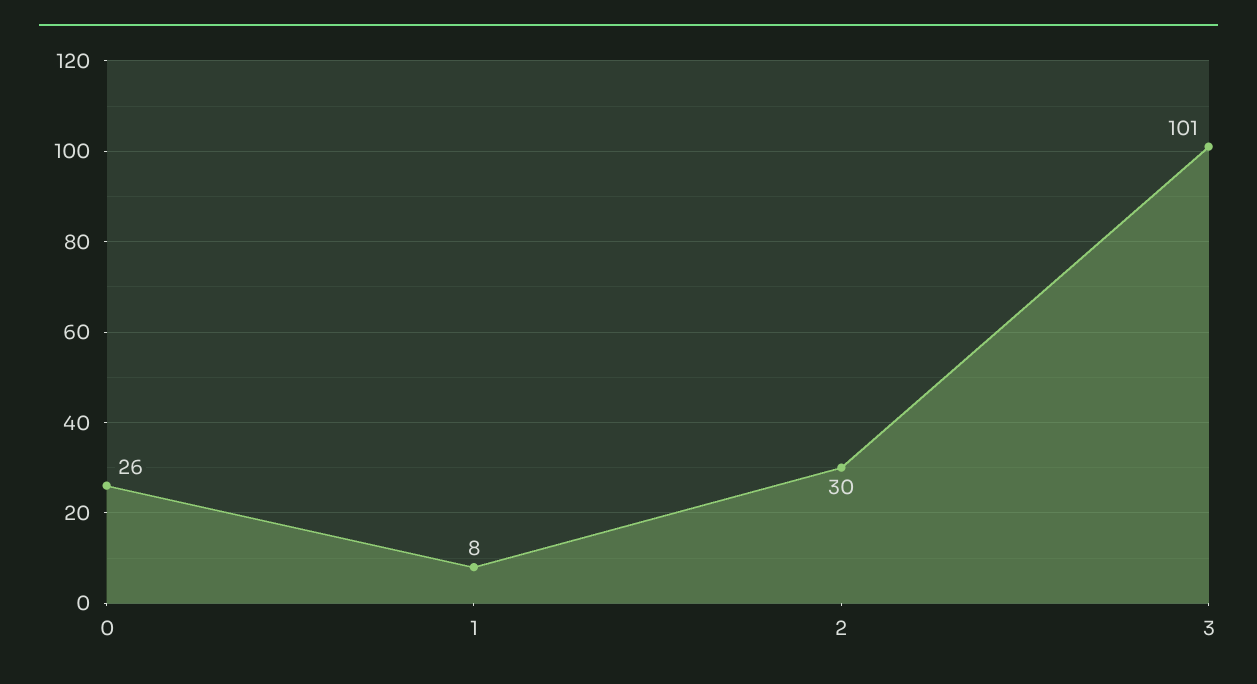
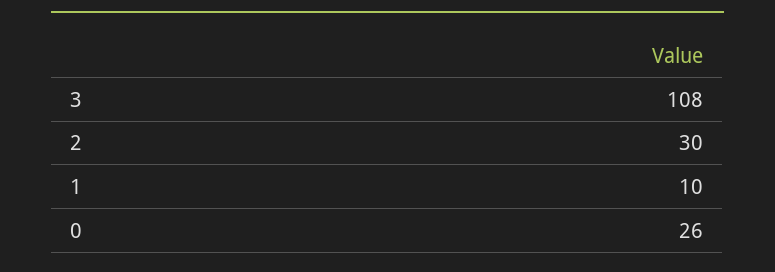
1: 8 -> 10
3: 101 -> 108

